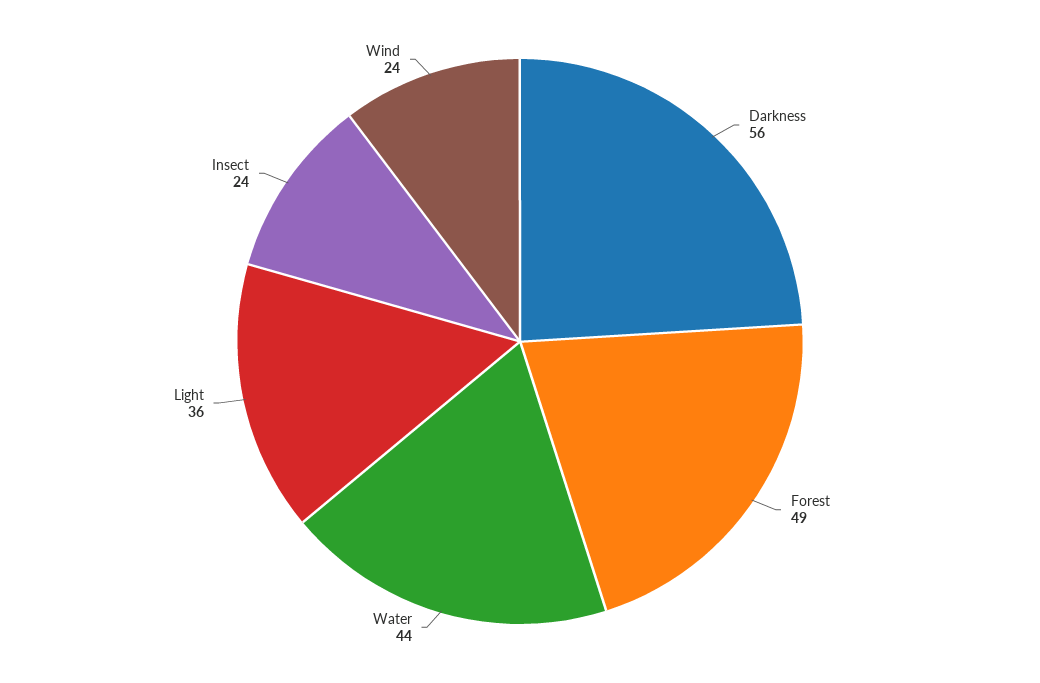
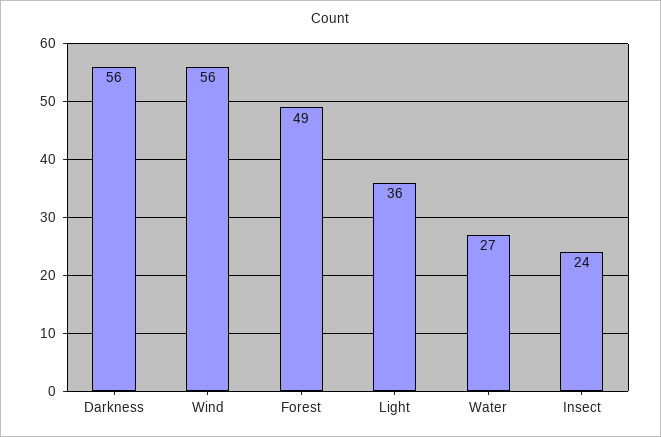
Water: 44 -> 27
Wind: 24 -> 56

